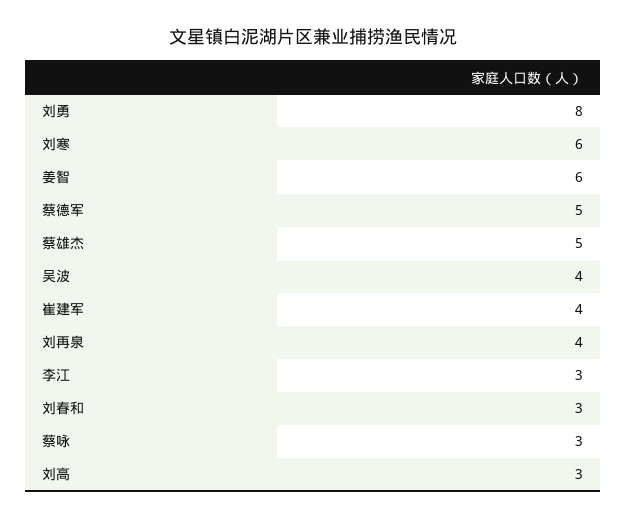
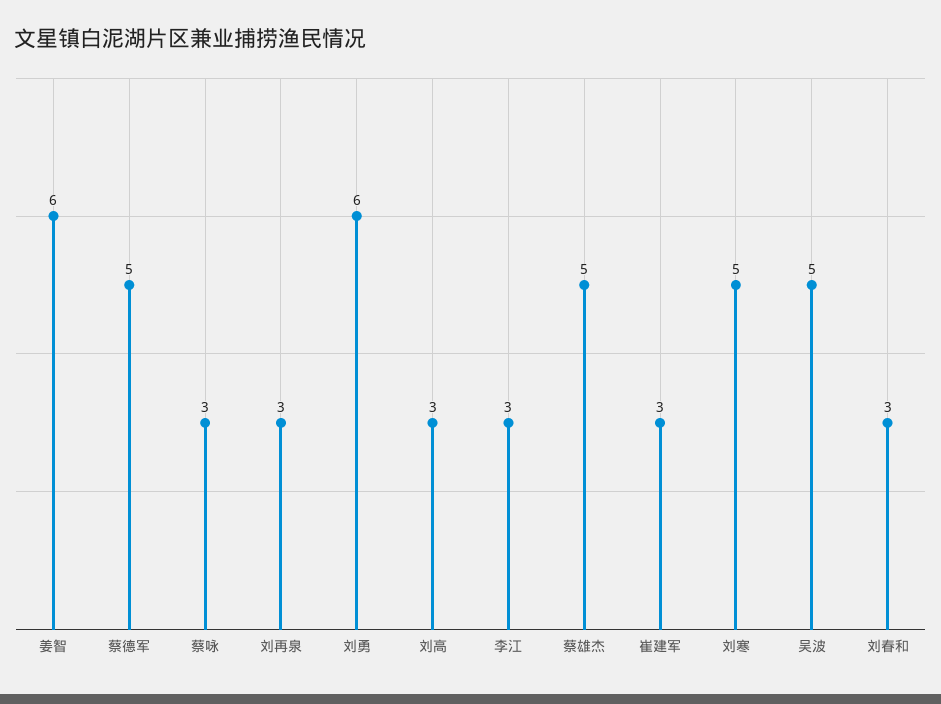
刘勇: 8 -> 6
刘寒: 6 -> 5
吴波: 4 -> 5
崔建军: 4 -> 3
刘再泉: 4 -> 3

